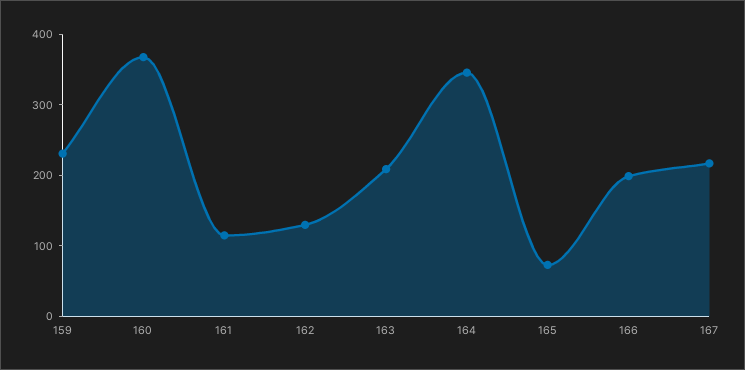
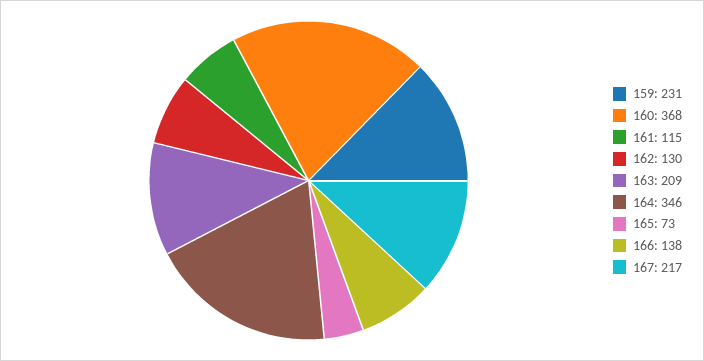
166: 200 -> 138

